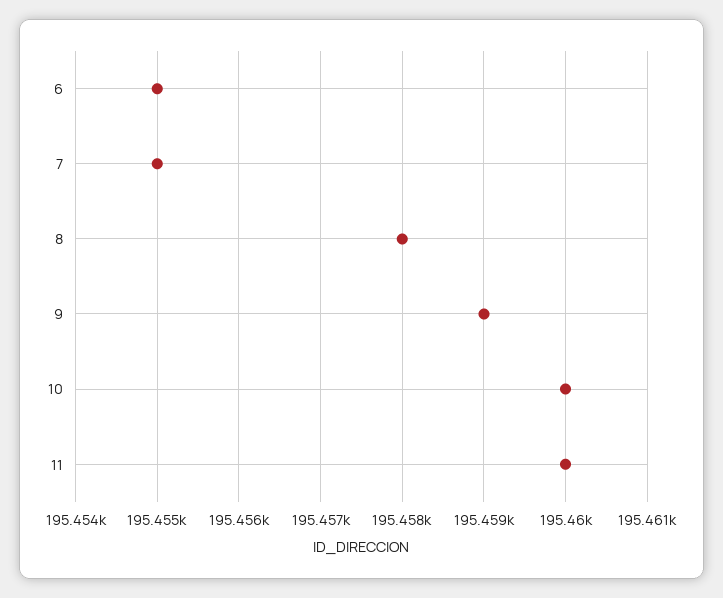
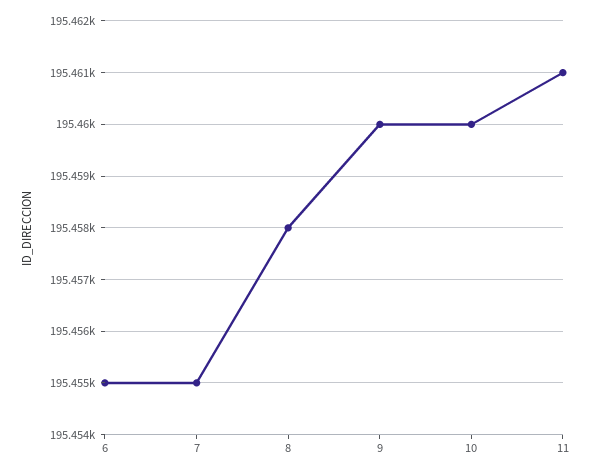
9: 195459 -> 195460
11: 195460 -> 195461

